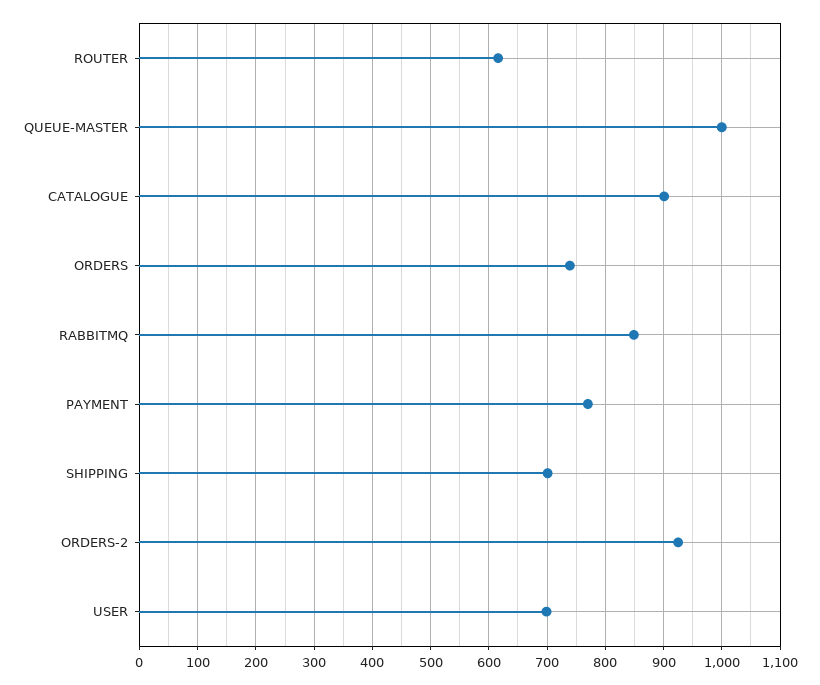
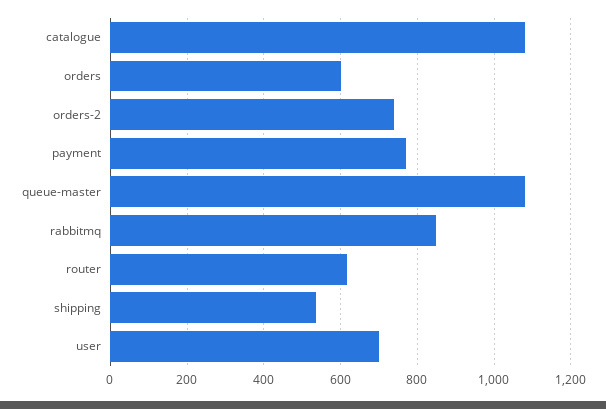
QUEUE-MASTER: 1000 -> 1080
CATALOGUE: 900 -> 1080
ORDERS: 740 -> 600
SHIPPING: 700 -> 540
ORDERS-2: 920 -> 740

